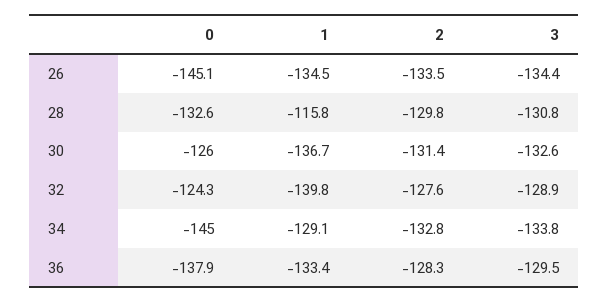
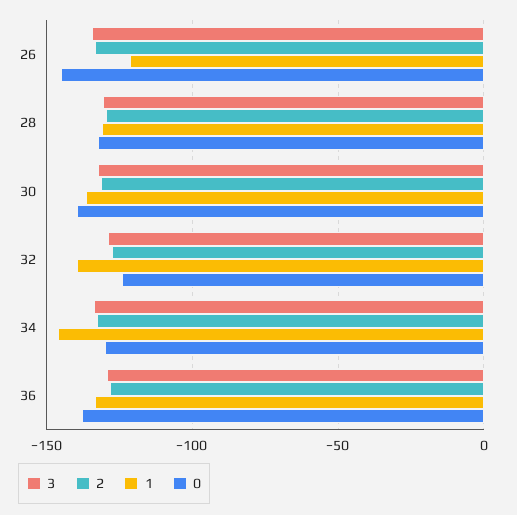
1, 26: -134.5 -> -120
1, 28: -115.8 -> -130
0, 30: -126 -> -140
0, 34: -145 -> -130
1, 34: -129.1 -> -145

